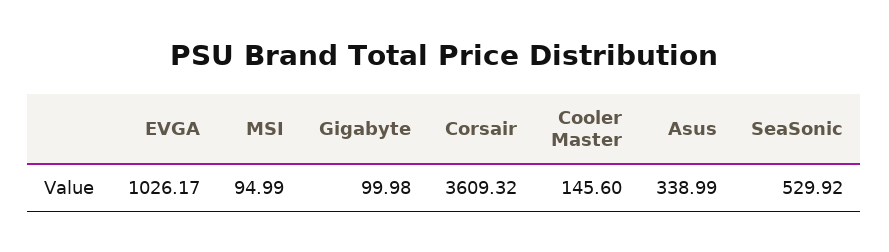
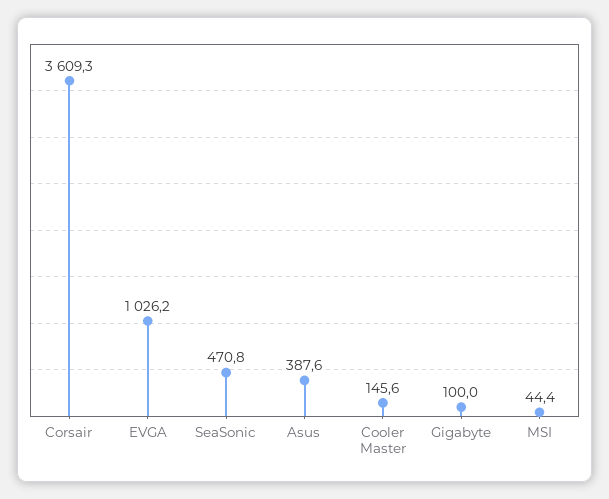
MSI: 94.99 -> 44.4
Asus: 338.99 -> 387.6
SeaSonic: 529.92 -> 470.8

